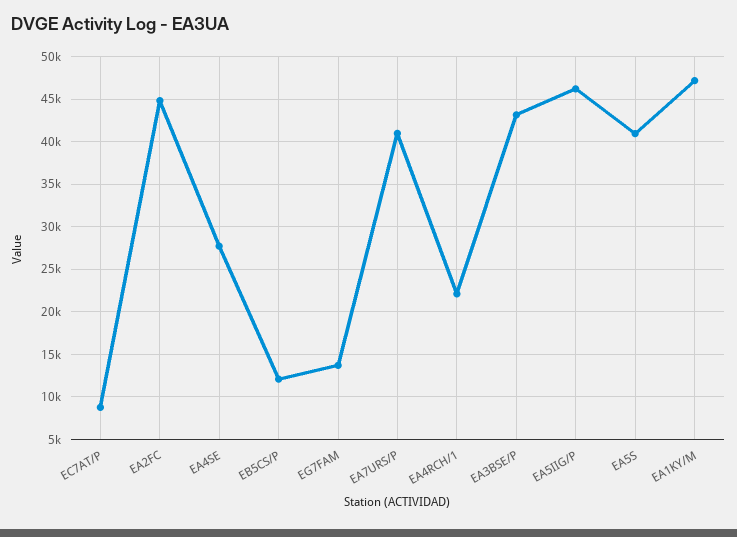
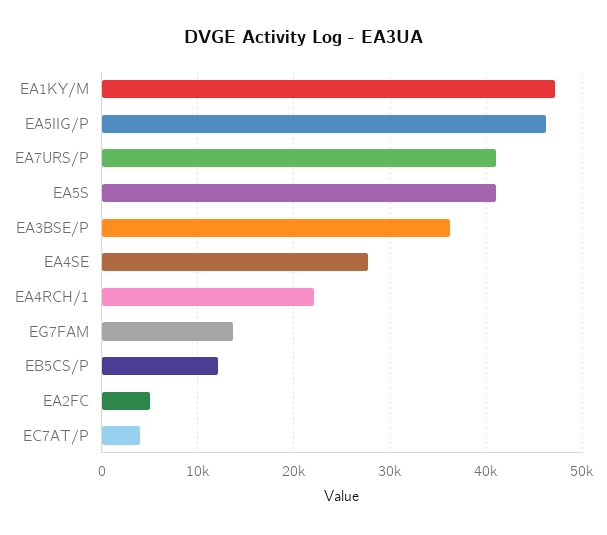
EC7AT/P: 9000 -> 4000
EA2FC: 45000 -> 5000
EA3BSE/P: 43000 -> 36000

